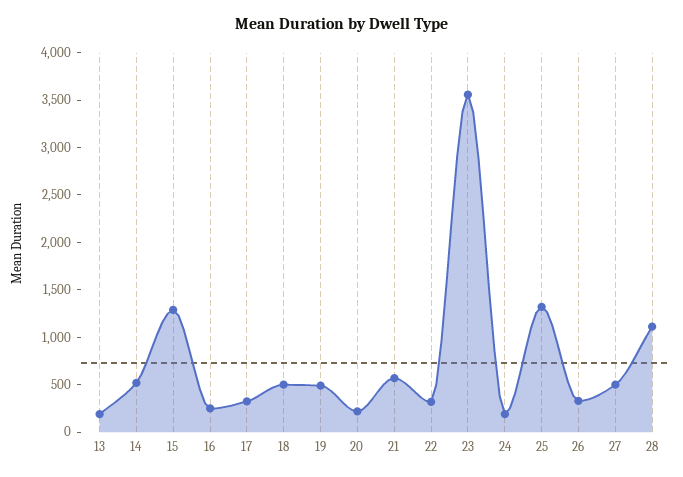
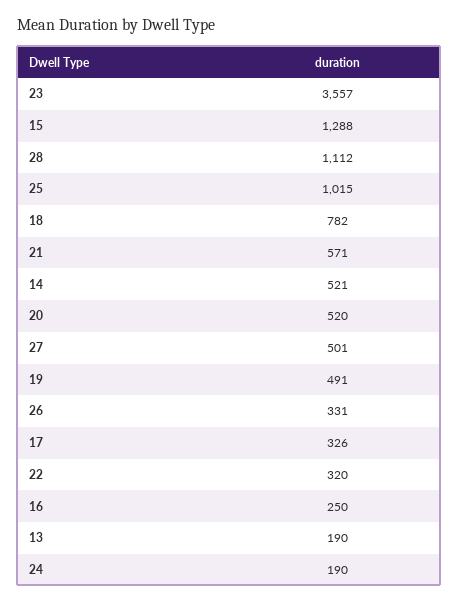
18: 500 -> 782
20: 200 -> 520
25: 1300 -> 1015

